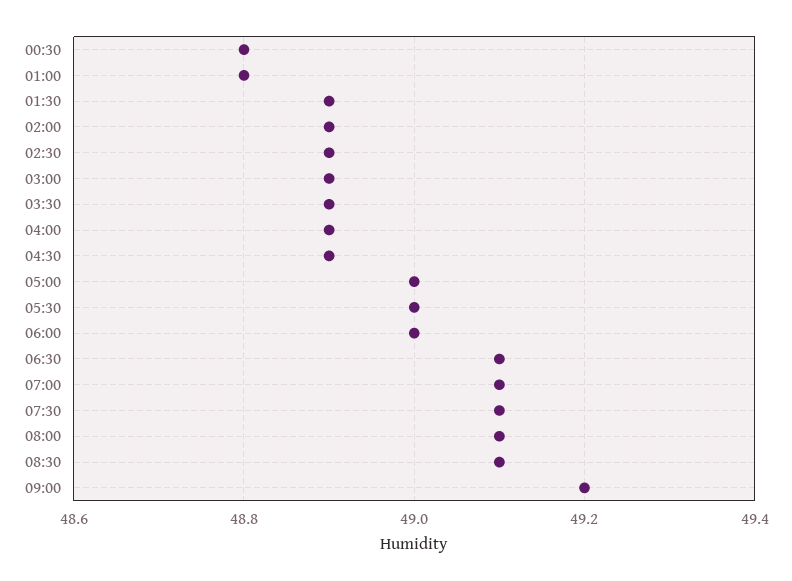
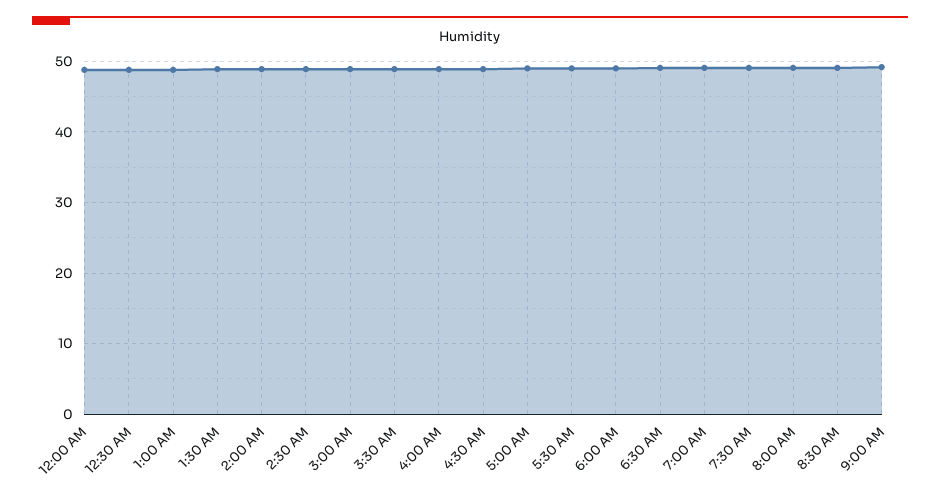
12:00 AM: none -> 49

